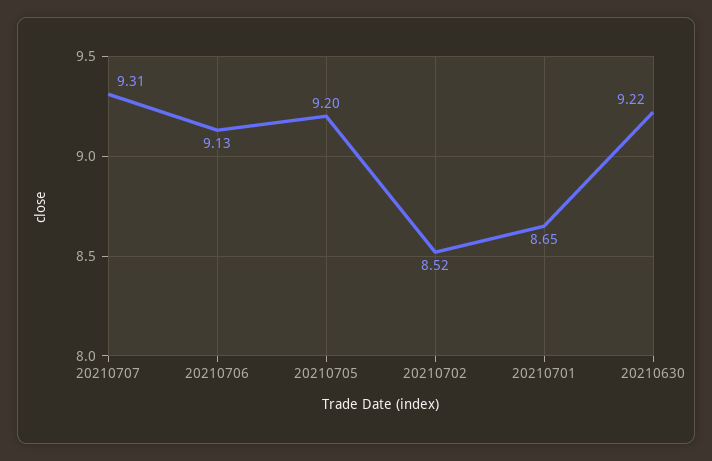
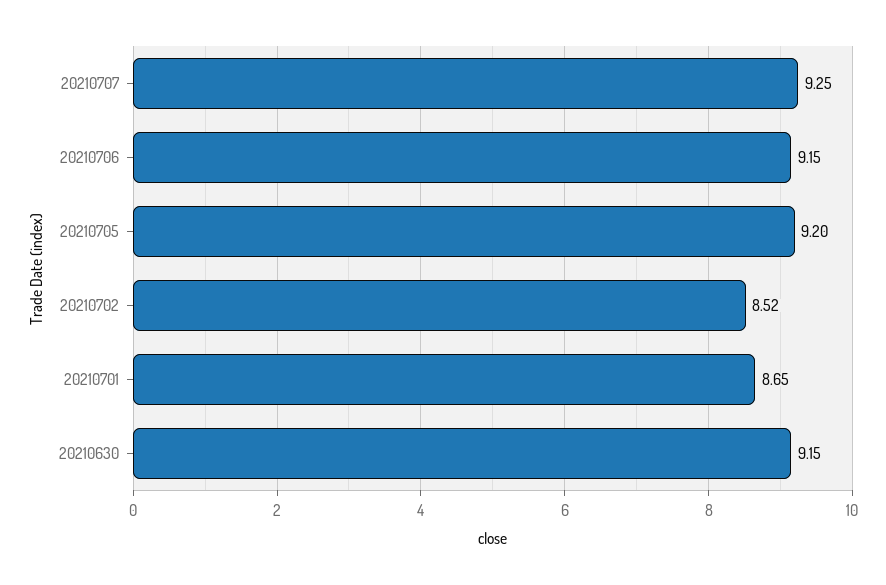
20210707: 9.31 -> 9.25
20210706: 9.13 -> 9.15
20210630: 9.22 -> 9.15

